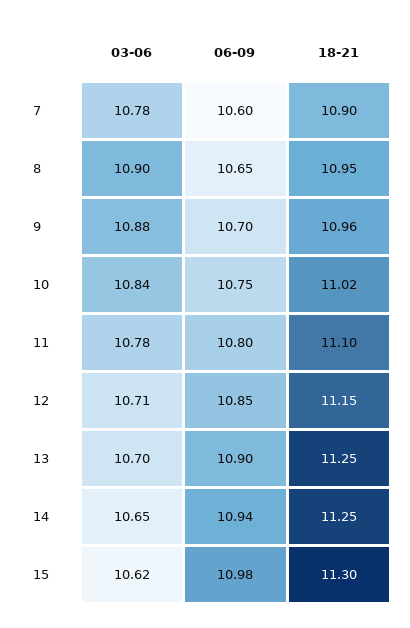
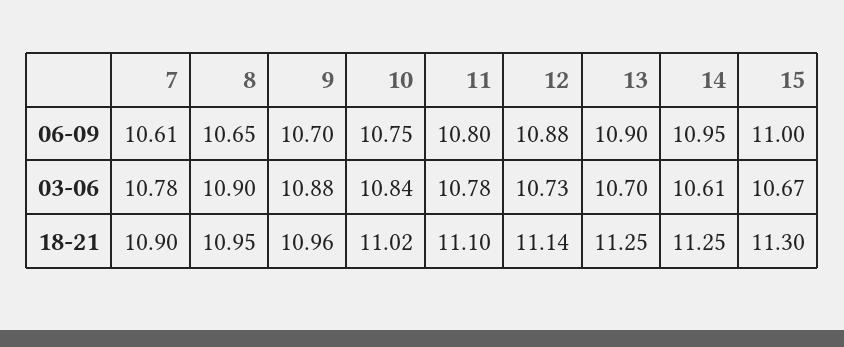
06-09, 7: 10.6 -> 10.61
03-06, 12: 10.71 -> 10.73
06-09, 12: 10.85 -> 10.88
18-21, 12: 11.15 -> 11.14
03-06, 14: 10.65 -> 10.61
06-09, 14: 10.94 -> 10.95
03-06, 15: 10.62 -> 10.67
06-09, 15: 10.98 -> 11

